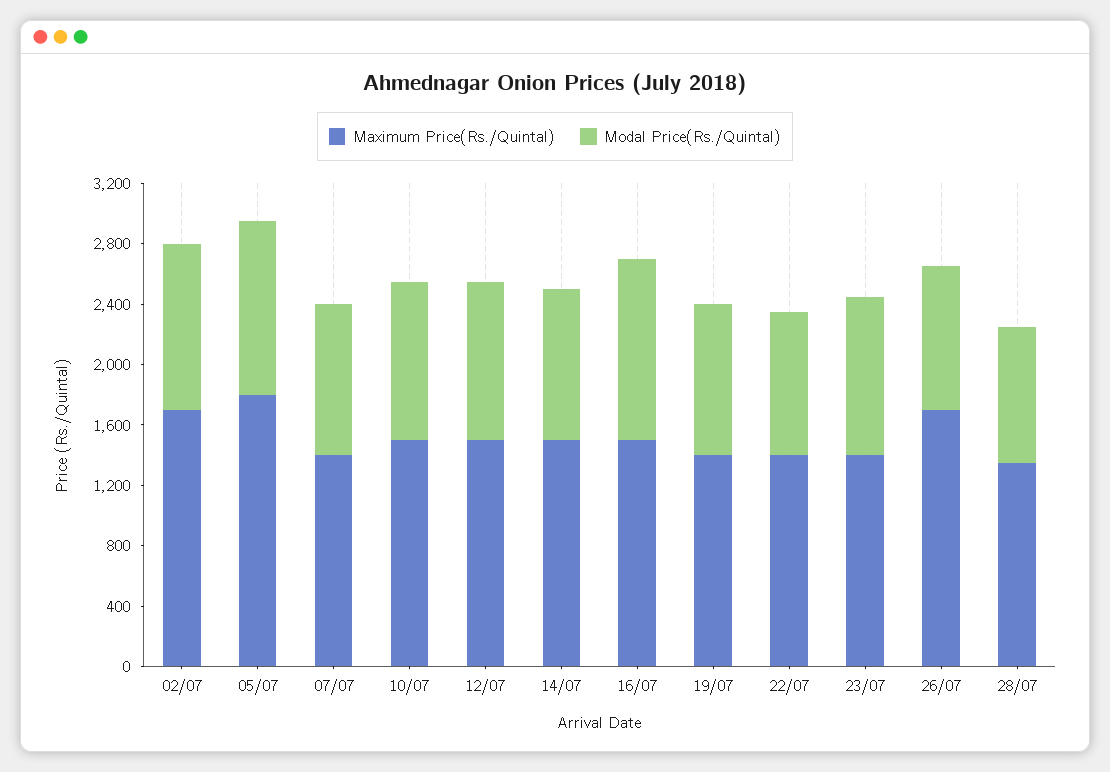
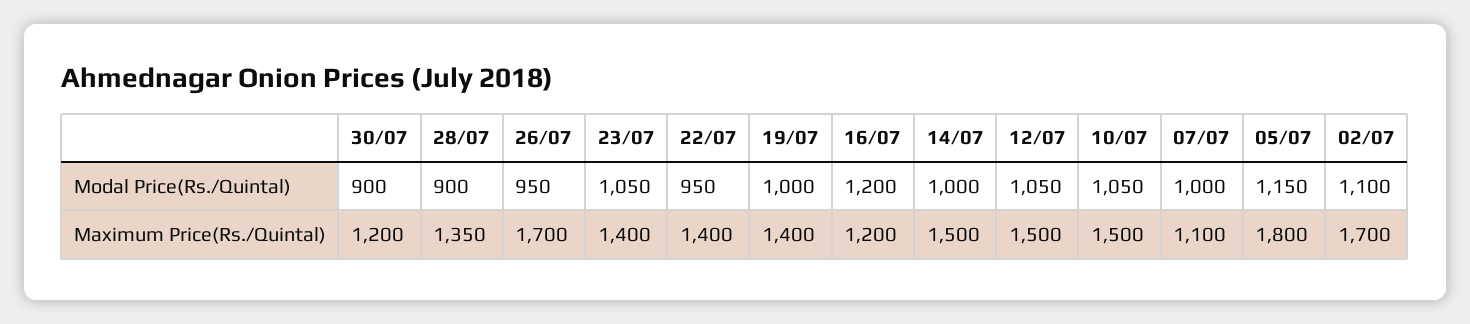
Maximum Price(Rs./Quintal), 07/07: 1400 -> 1100
Maximum Price(Rs./Quintal), 16/07: 1500 -> 1200
Modal Price(Rs./Quintal), 30/07: none -> 900
Maximum Price(Rs./Quintal), 30/07: none -> 1200

